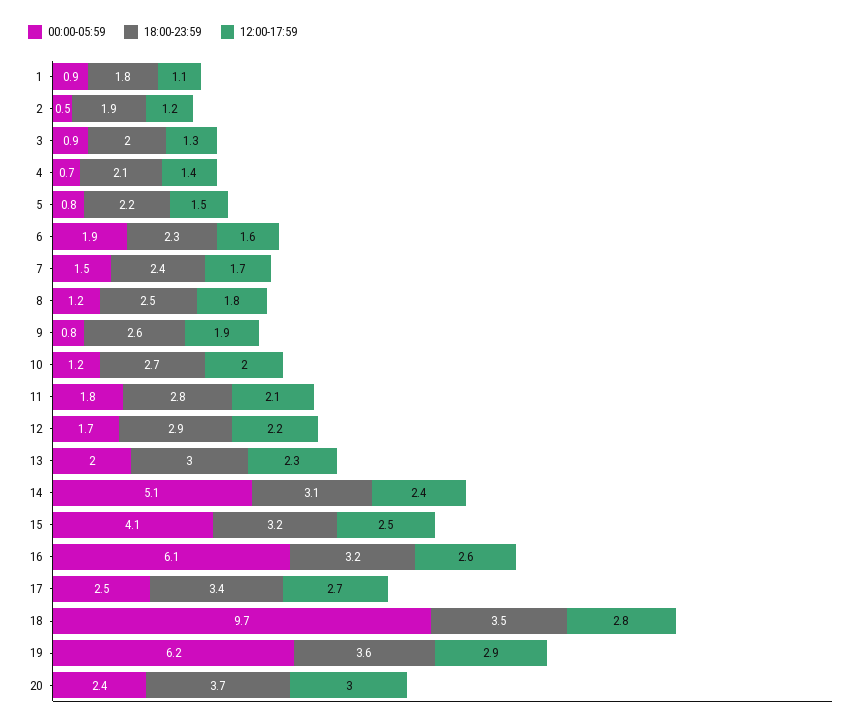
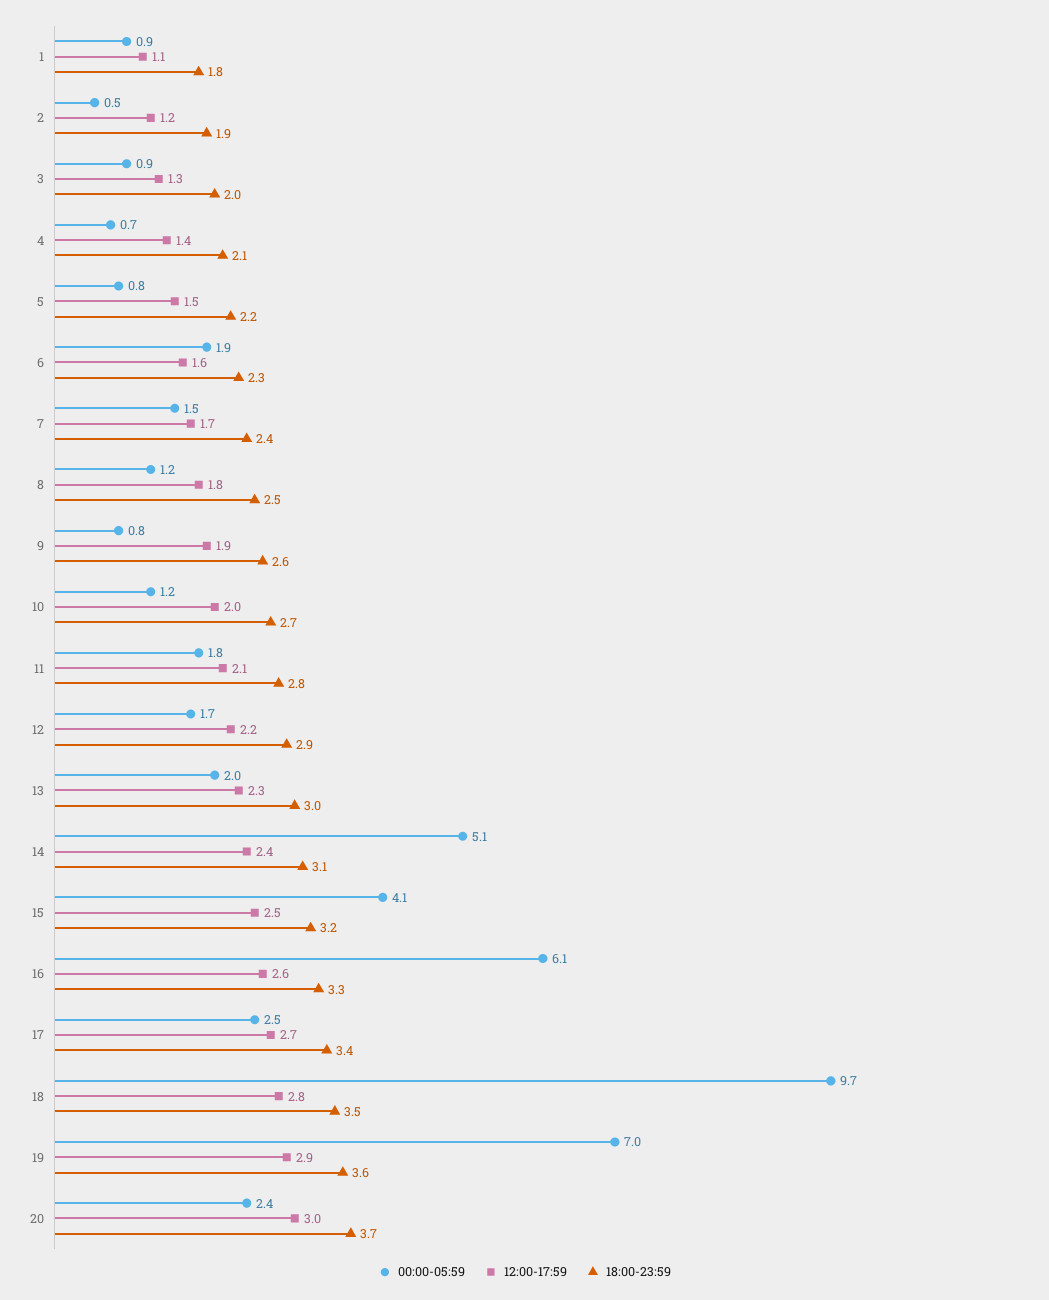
18:00-23:59, 16: 3.2 -> 3.3
00:00-05:59, 19: 6.2 -> 7

